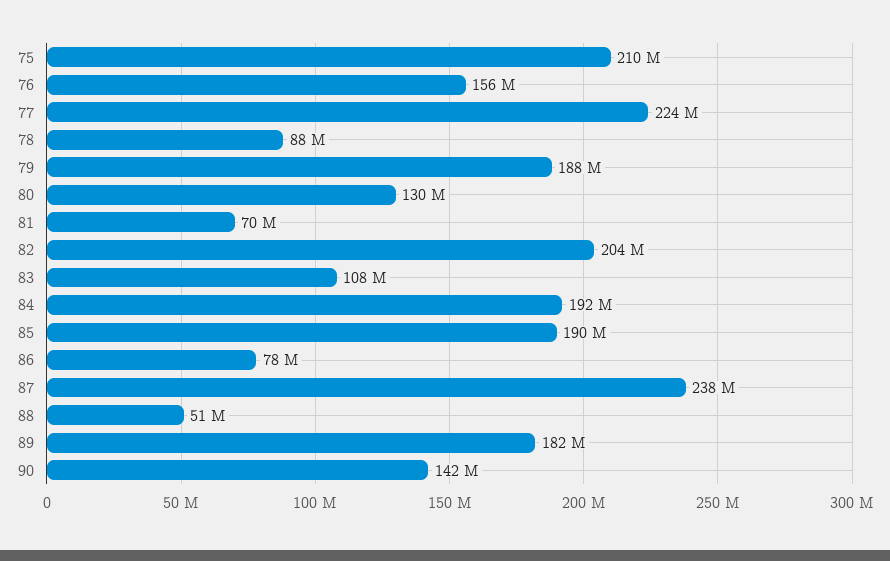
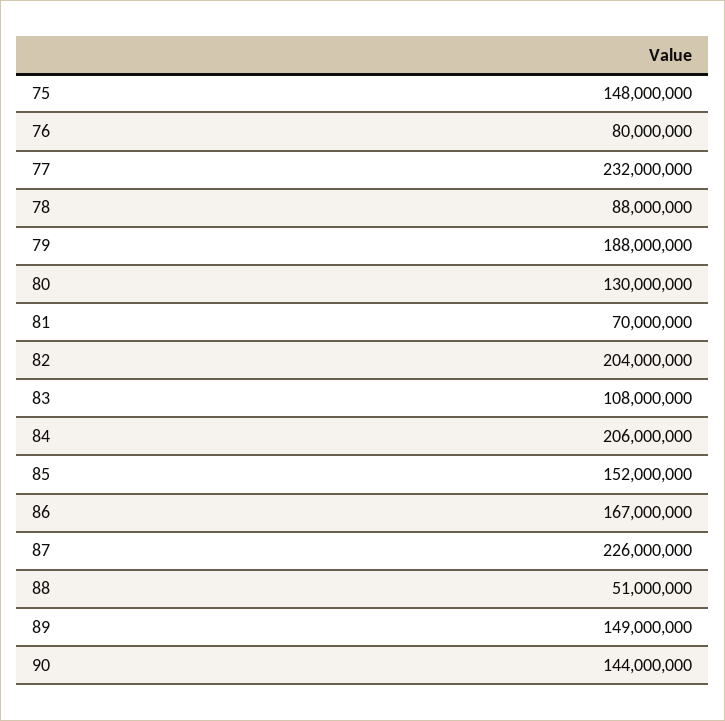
75: 210000000 -> 148000000
76: 156000000 -> 80000000
77: 224000000 -> 232000000
84: 192000000 -> 206000000
85: 190000000 -> 152000000
86: 78000000 -> 167000000
87: 238000000 -> 226000000
89: 182000000 -> 149000000
90: 142000000 -> 144000000

